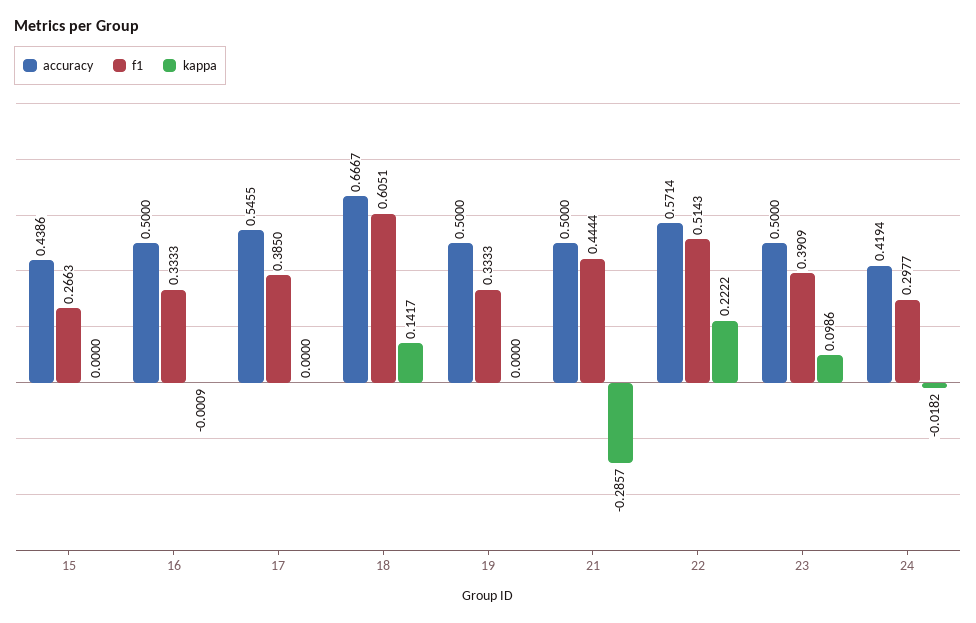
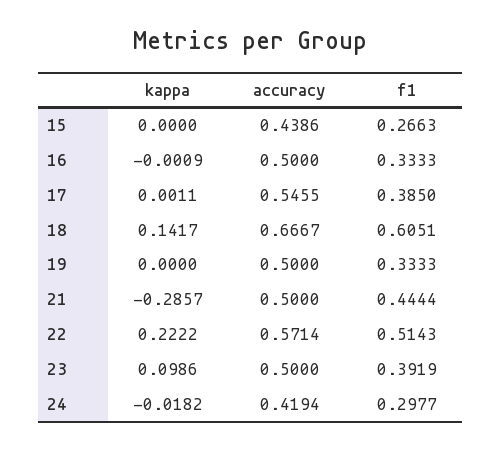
kappa, 17: 0 -> 0.0011
f1, 23: 0.3909 -> 0.3919

